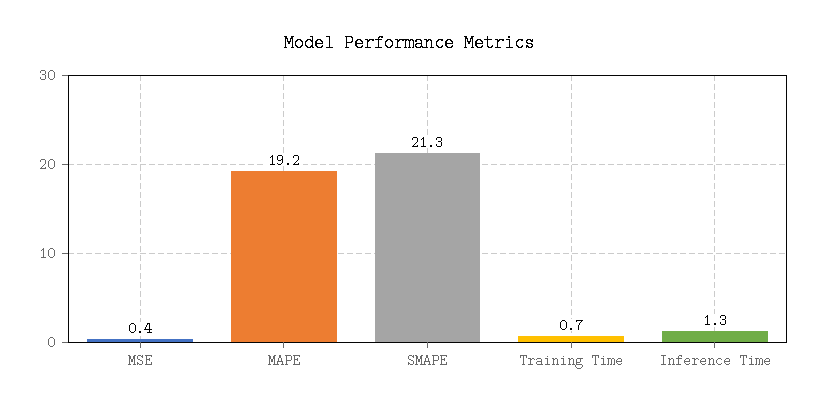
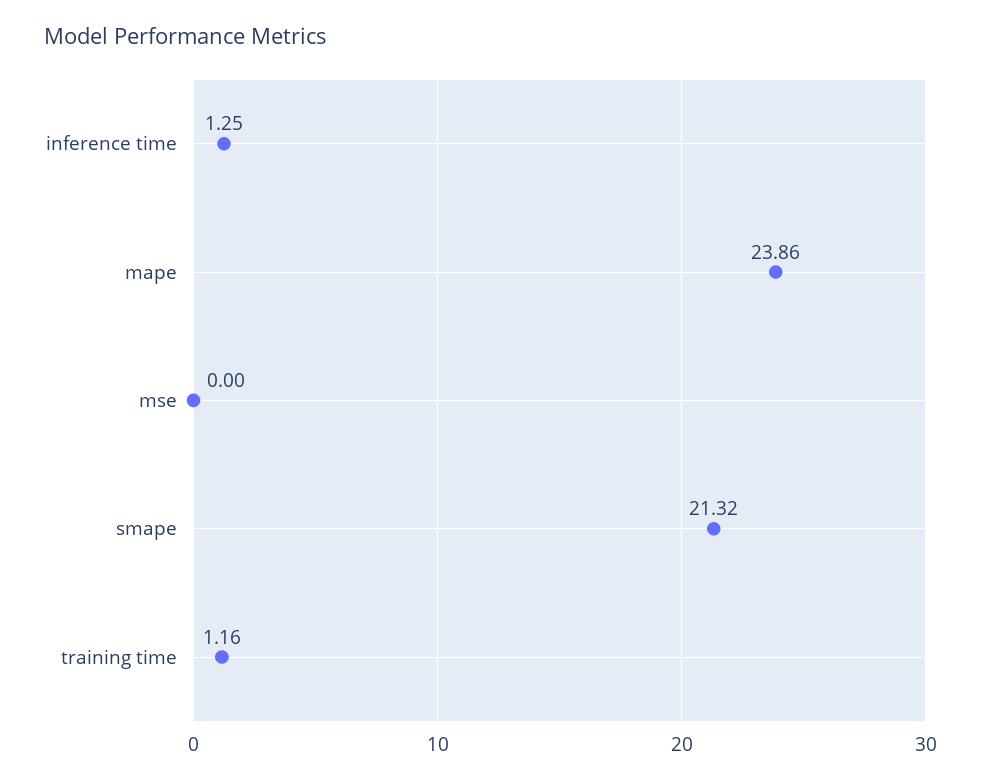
MSE: 0.4 -> 0
MAPE: 19.2 -> 23.86
Training Time: 0.7 -> 1.16

